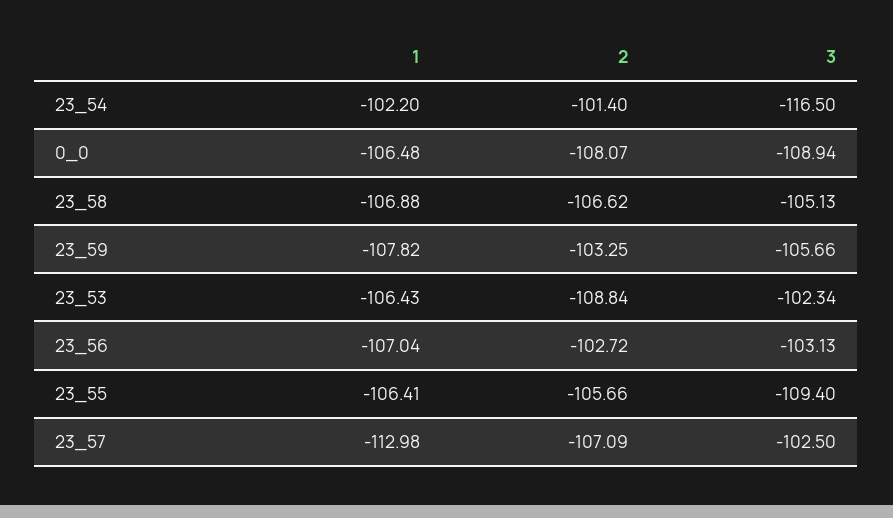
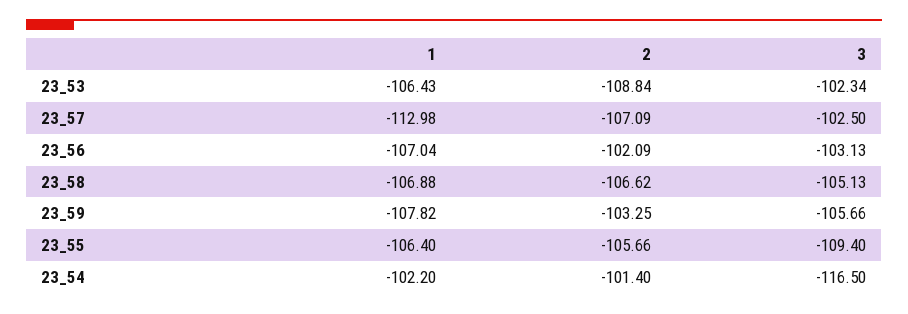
1, 0_0: -106.48 -> none
2, 0_0: -108.07 -> none
3, 0_0: -108.94 -> none
2, 23_56: -102.72 -> -102.09
1, 23_55: -106.41 -> -106.4

